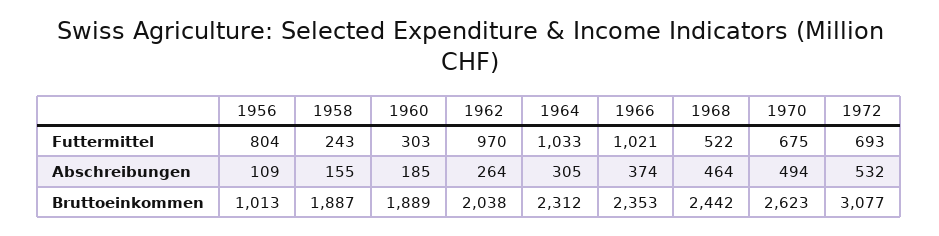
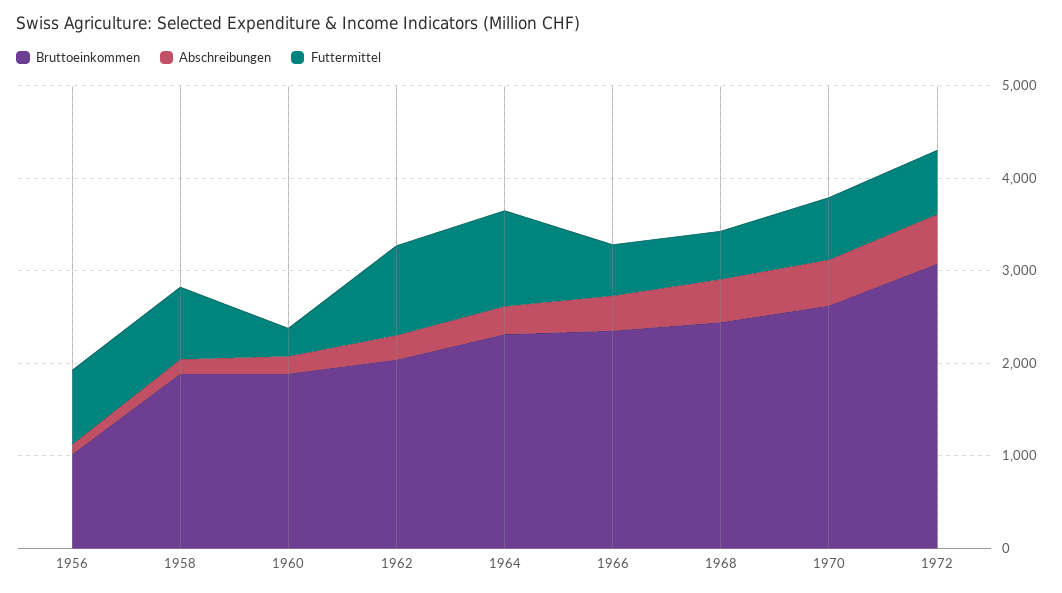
Futtermittel, 1958: 243 -> 800
Futtermittel, 1966: 1021 -> 600

